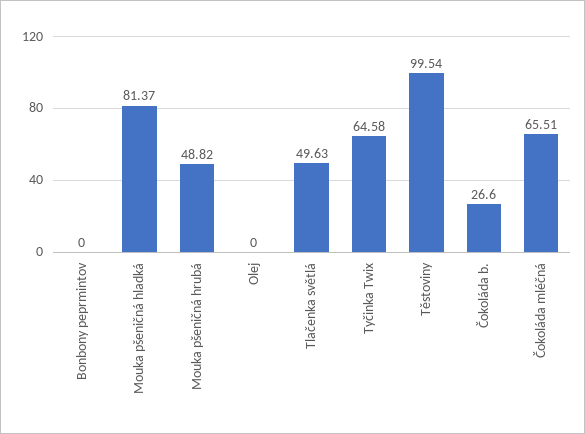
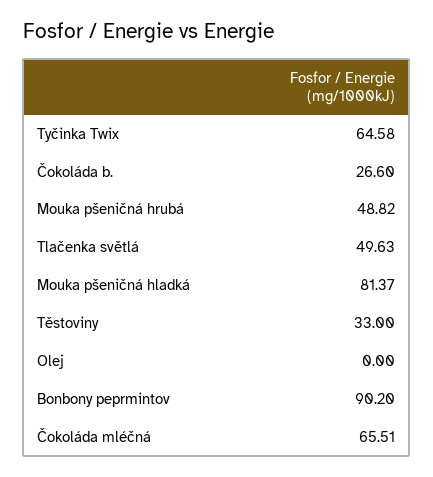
Bonbony peprmintov: 0 -> 90.2
Těstoviny: 99.54 -> 33

